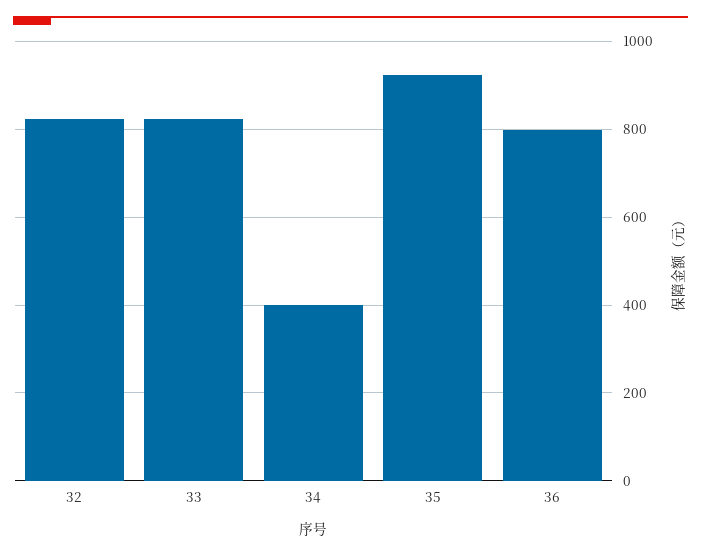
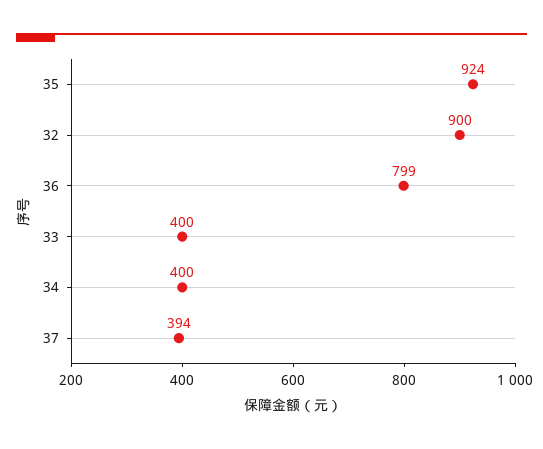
32: 820 -> 900
33: 820 -> 400
37: none -> 394

